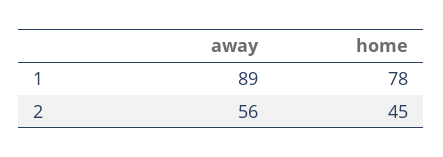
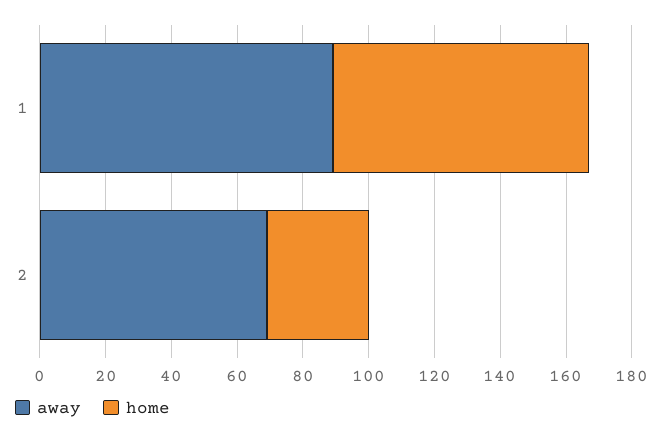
away, 2: 56 -> 70
home, 2: 45 -> 30

